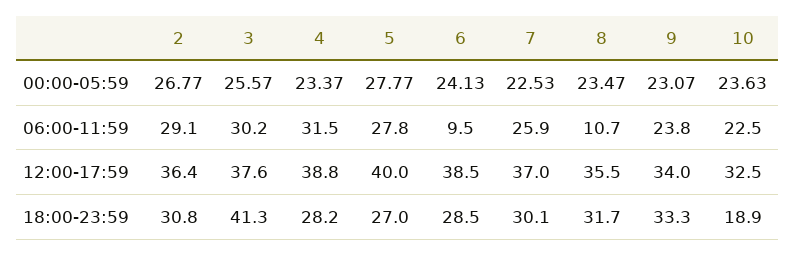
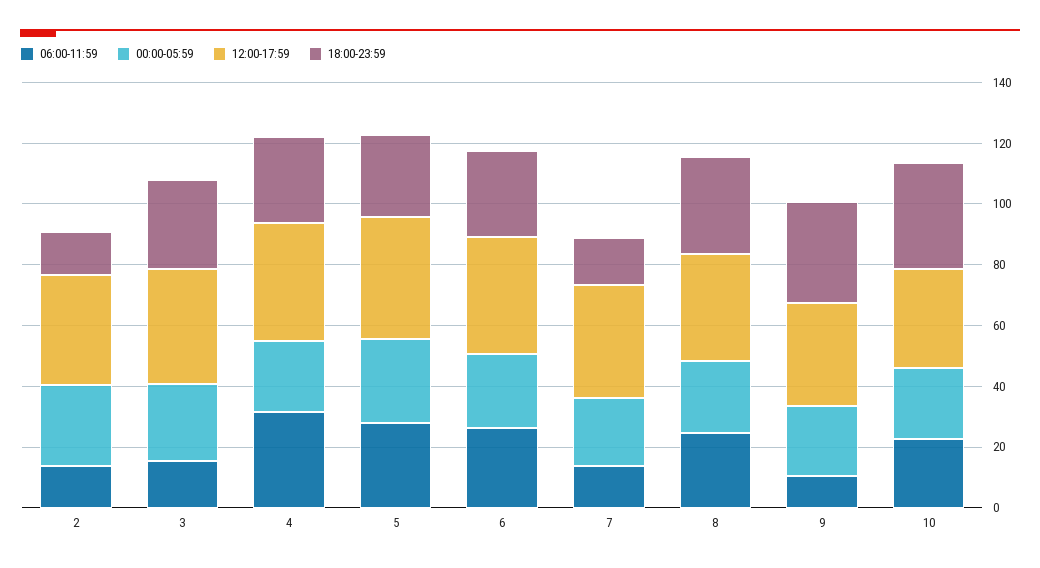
06:00-11:59, 2: 29.1 -> 15
06:00-11:59, 3: 30.2 -> 15
06:00-11:59, 6: 9.5 -> 25
06:00-11:59, 7: 25.9 -> 15
06:00-11:59, 8: 10.7 -> 25
06:00-11:59, 9: 23.8 -> 10
18:00-23:59, 2: 30.8 -> 15
18:00-23:59, 3: 41.3 -> 30
18:00-23:59, 7: 30.1 -> 15
18:00-23:59, 10: 18.9 -> 35

